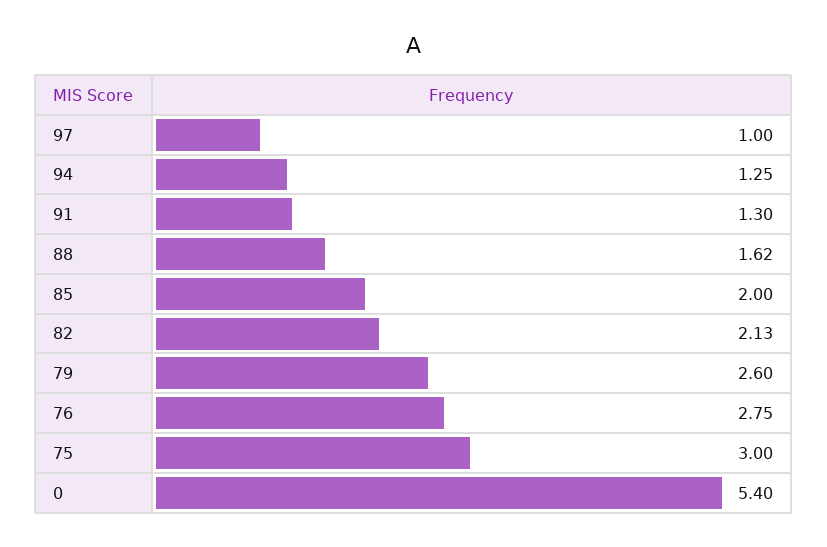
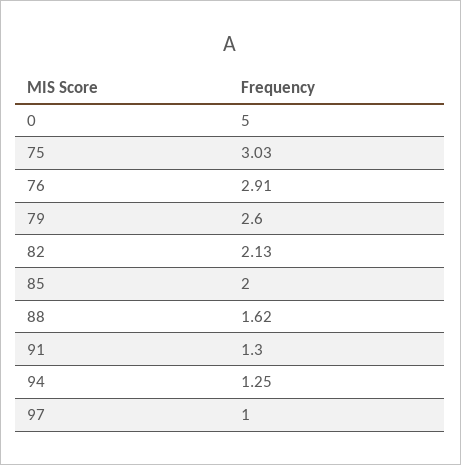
76: 2.75 -> 2.91
75: 3 -> 3.03
0: 5.4 -> 5

